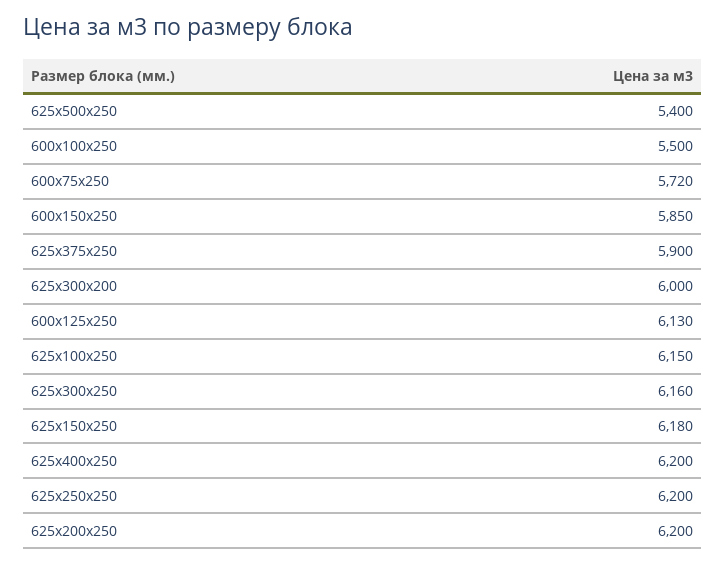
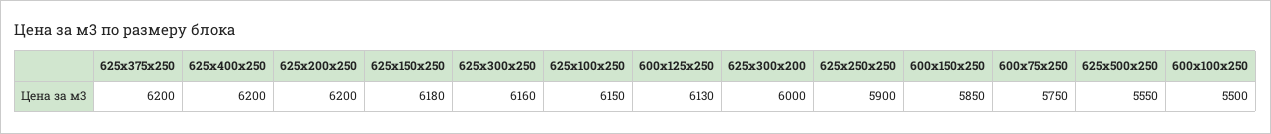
625x500x250: 5400 -> 5550
600x75x250: 5720 -> 5750
625x375x250: 5900 -> 6200
625x250x250: 6200 -> 5900

